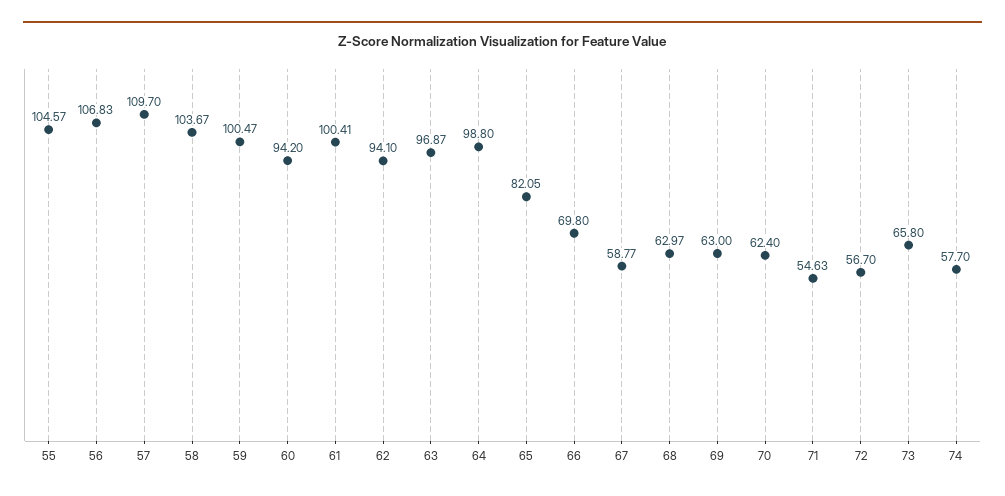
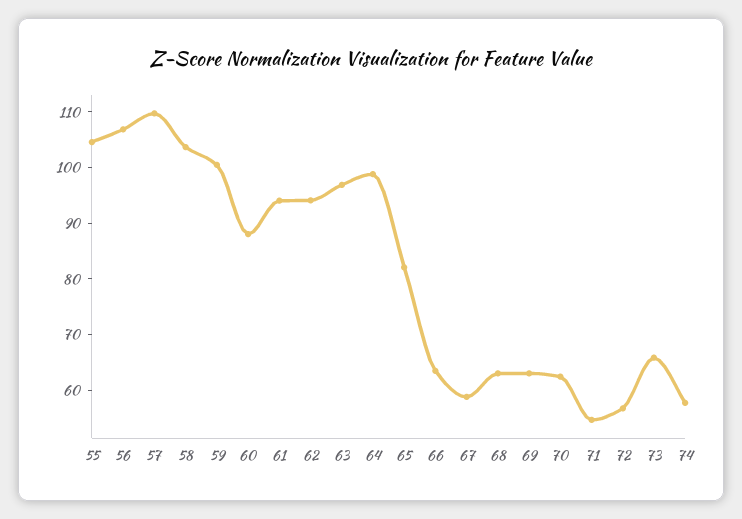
60: 94.2 -> 88
61: 100.41 -> 94
66: 69.8 -> 64

